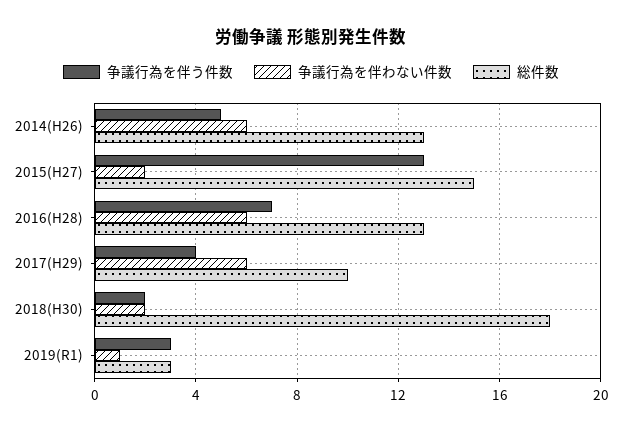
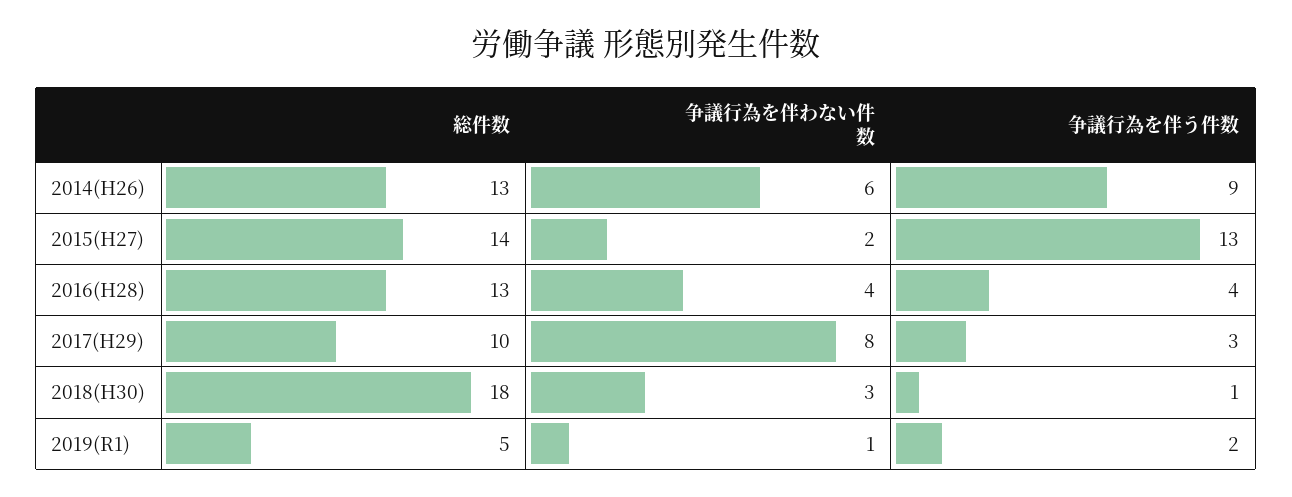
争議行為を伴う件数, 2014(H26): 5 -> 9
総件数, 2015(H27): 15 -> 14
争議行為を伴う件数, 2016(H28): 7 -> 4
争議行為を伴わない件数, 2016(H28): 6 -> 4
争議行為を伴う件数, 2017(H29): 4 -> 3
争議行為を伴わない件数, 2017(H29): 6 -> 8
争議行為を伴う件数, 2018(H30): 2 -> 1
争議行為を伴わない件数, 2018(H30): 2 -> 3
争議行為を伴う件数, 2019(R1): 3 -> 2
総件数, 2019(R1): 3 -> 5

